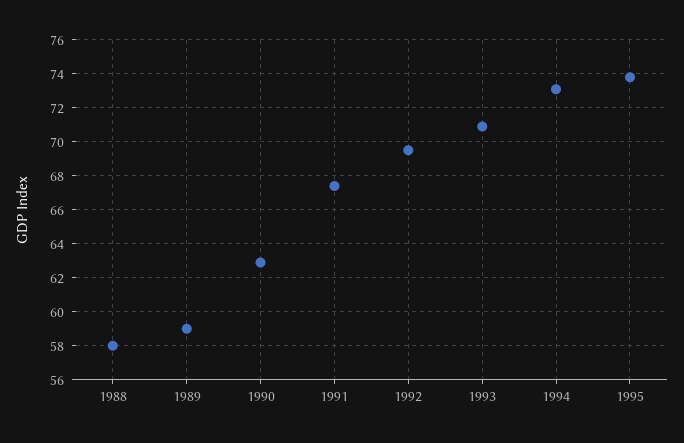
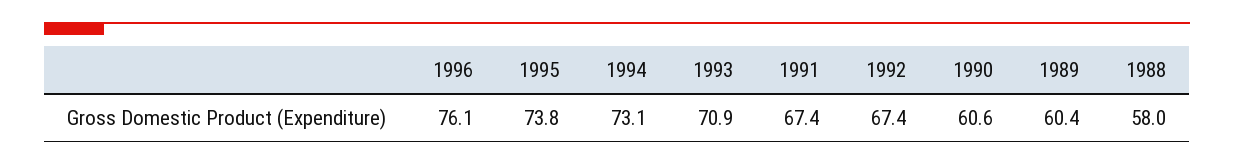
1989: 59 -> 60.4
1990: 63 -> 60.6
1992: 69.5 -> 67.4
1996: none -> 76.1

